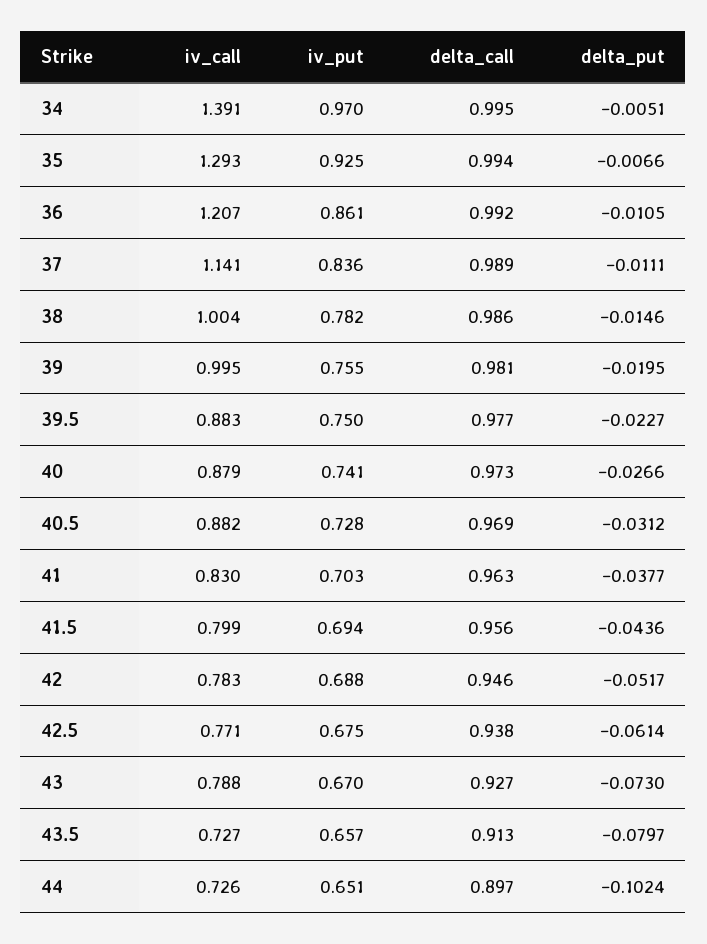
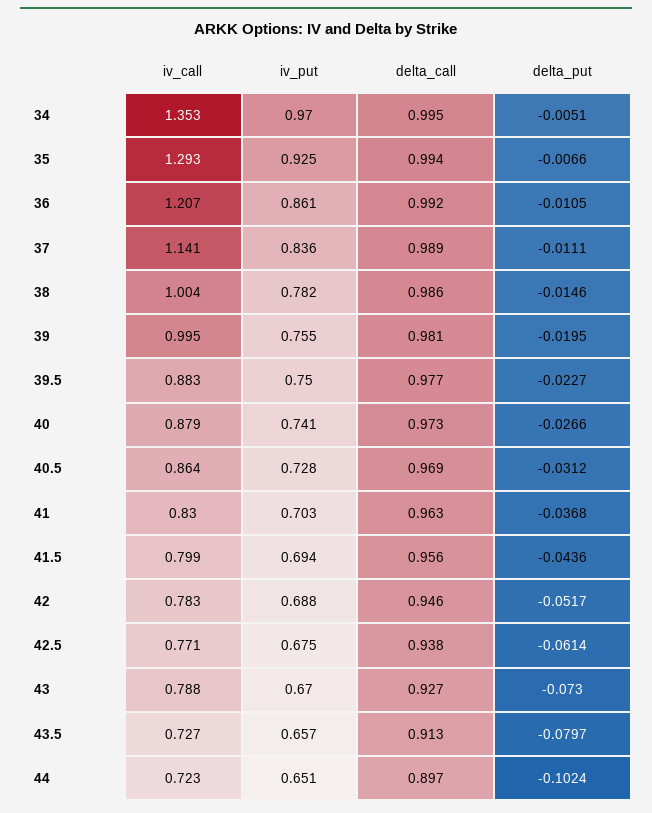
iv_call, 34: 1.391 -> 1.353
iv_call, 40.5: 0.882 -> 0.864
delta_put, 41: -0.0377 -> -0.0368
iv_call, 44: 0.726 -> 0.723

